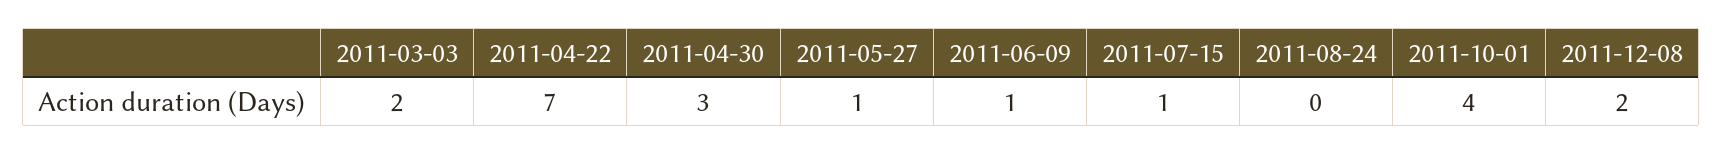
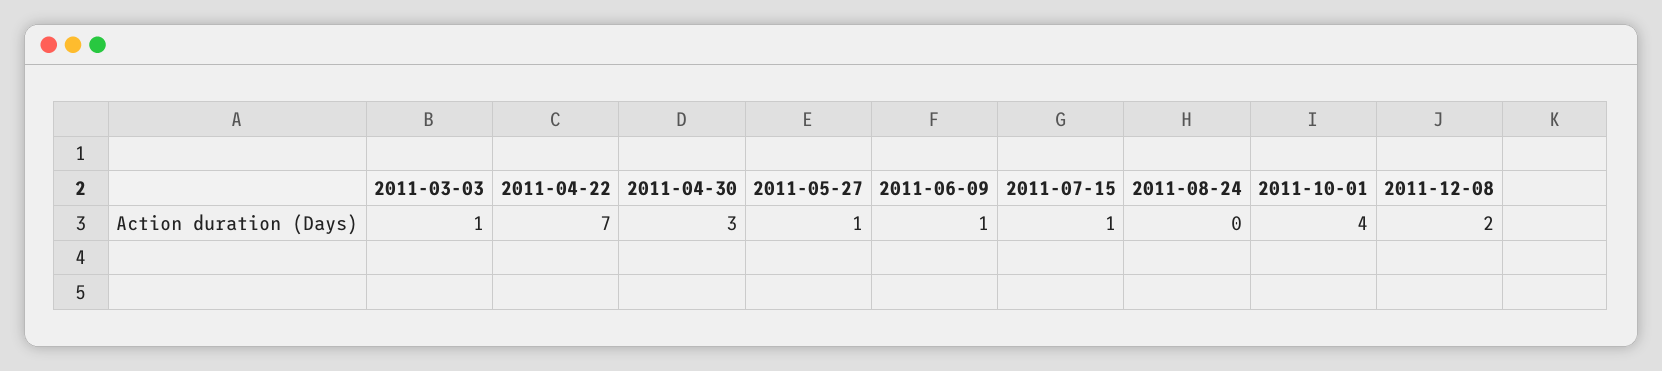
2011-03-03: 2 -> 1

